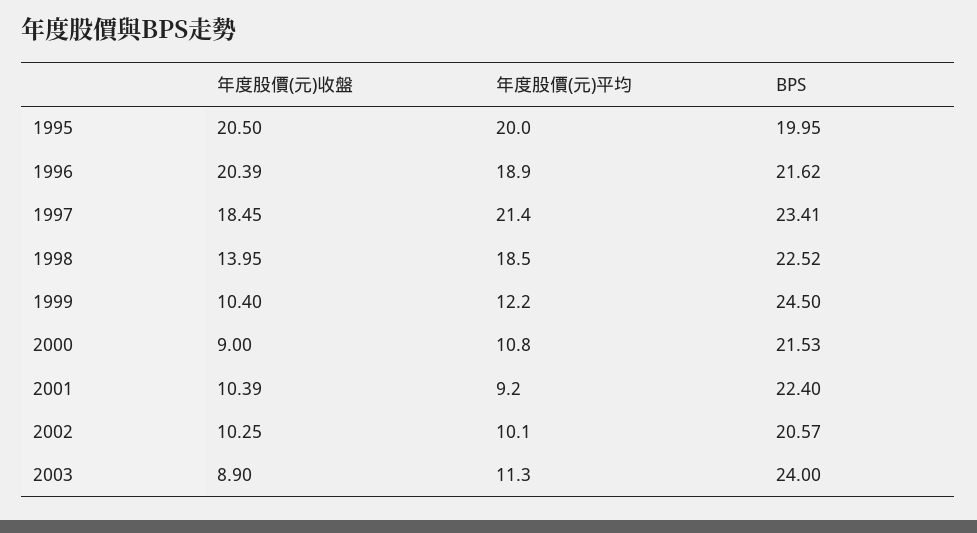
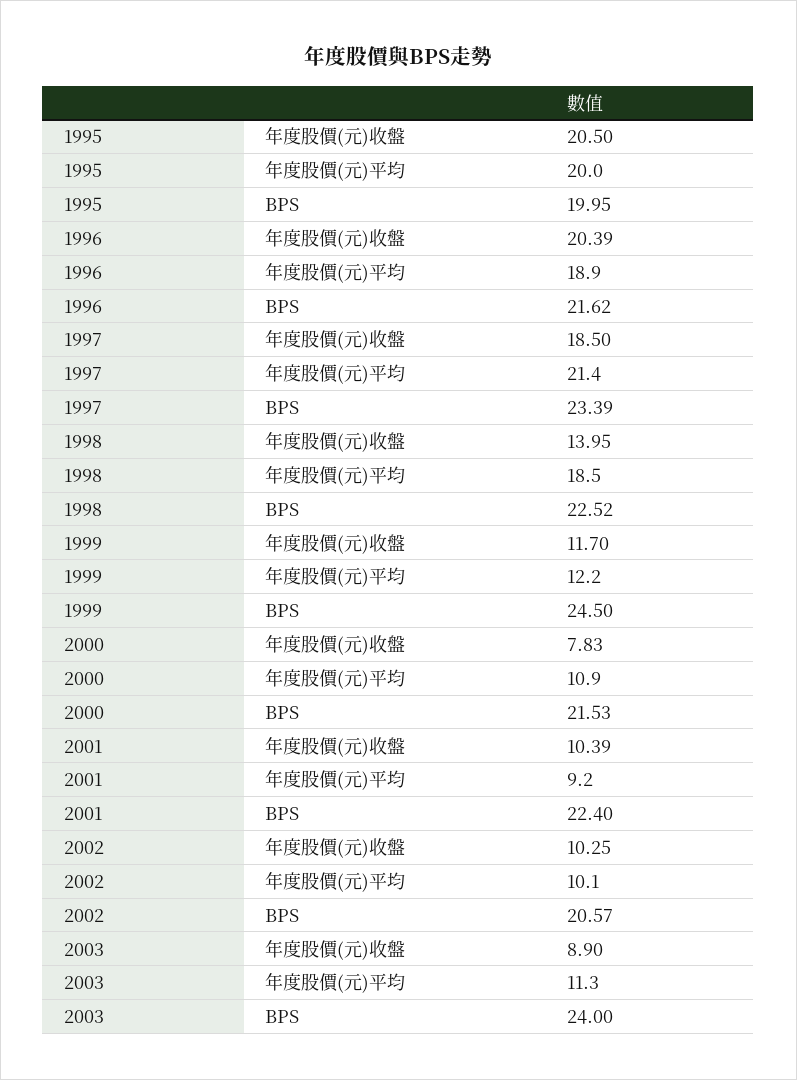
年度股價(元)收盤, 1997: 18.45 -> 18.5
BPS, 1997: 23.41 -> 23.39
年度股價(元)收盤, 1999: 10.4 -> 11.7
年度股價(元)收盤, 2000: 9 -> 7.83
年度股價(元)平均, 2000: 10.8 -> 10.9

